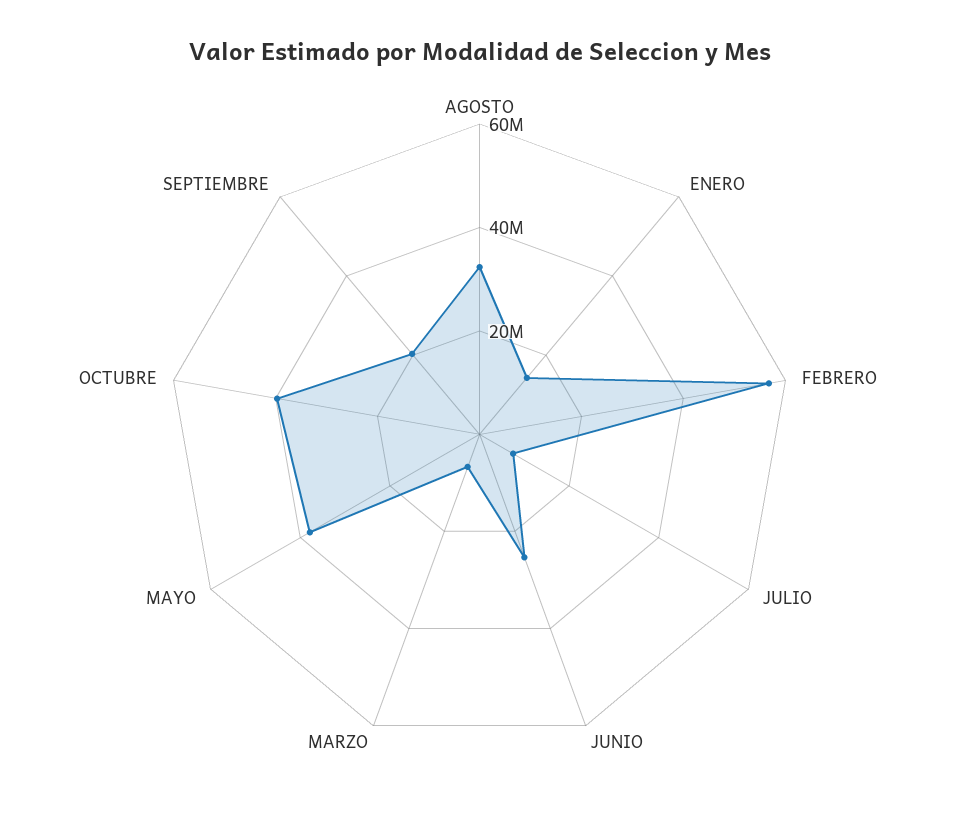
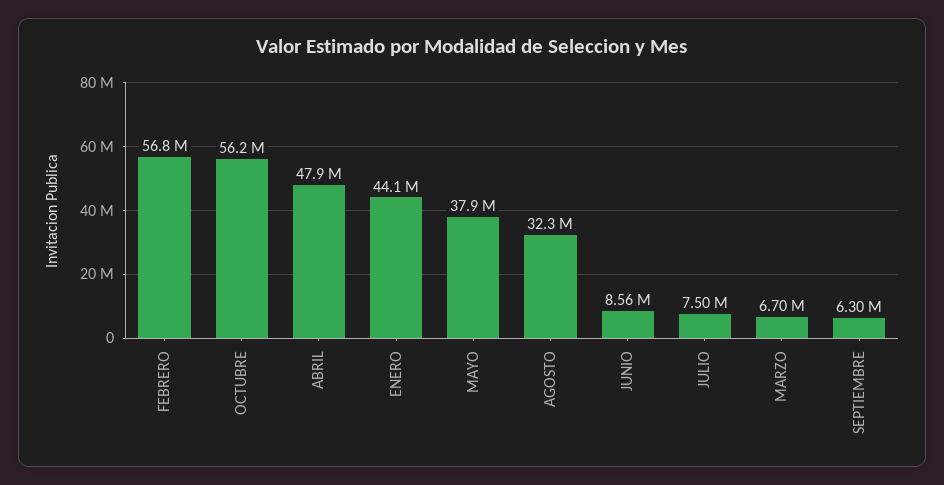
ENERO: 15000000 -> 44100000
JUNIO: 25000000 -> 8560000
OCTUBRE: 40000000 -> 56200000
SEPTIEMBRE: 20000000 -> 6300000
ABRIL: none -> 47900000

